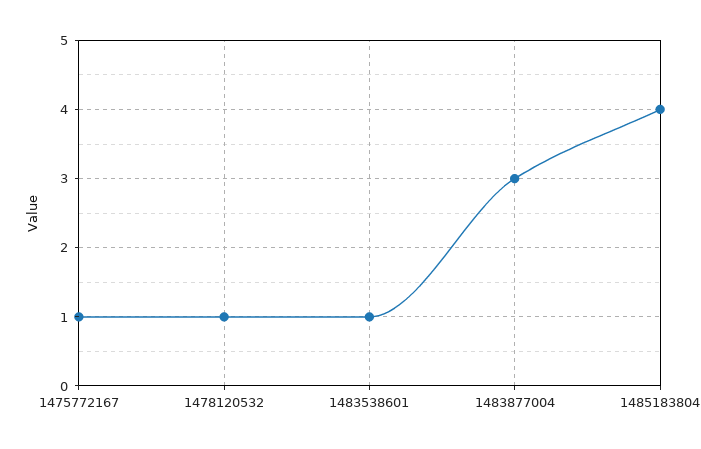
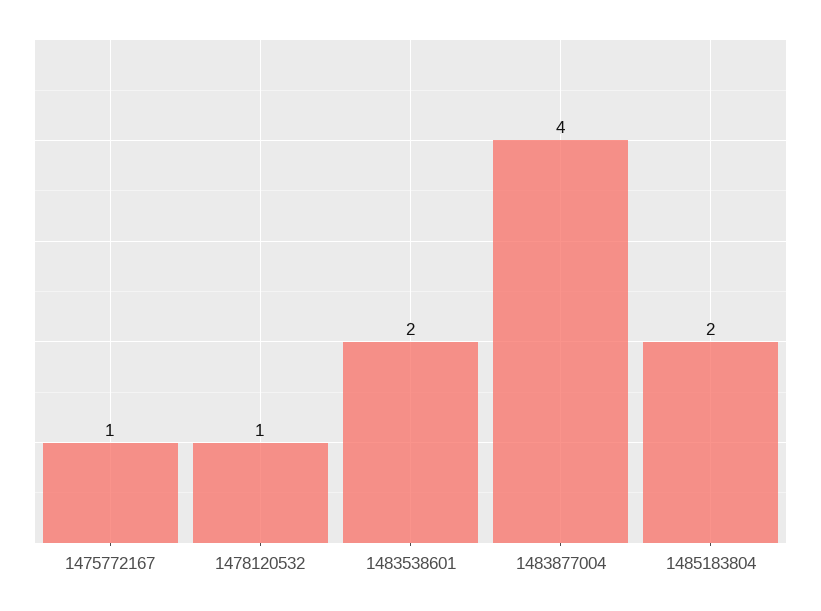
1483538601: 1 -> 2
1483877004: 3 -> 4
1485183804: 4 -> 2

